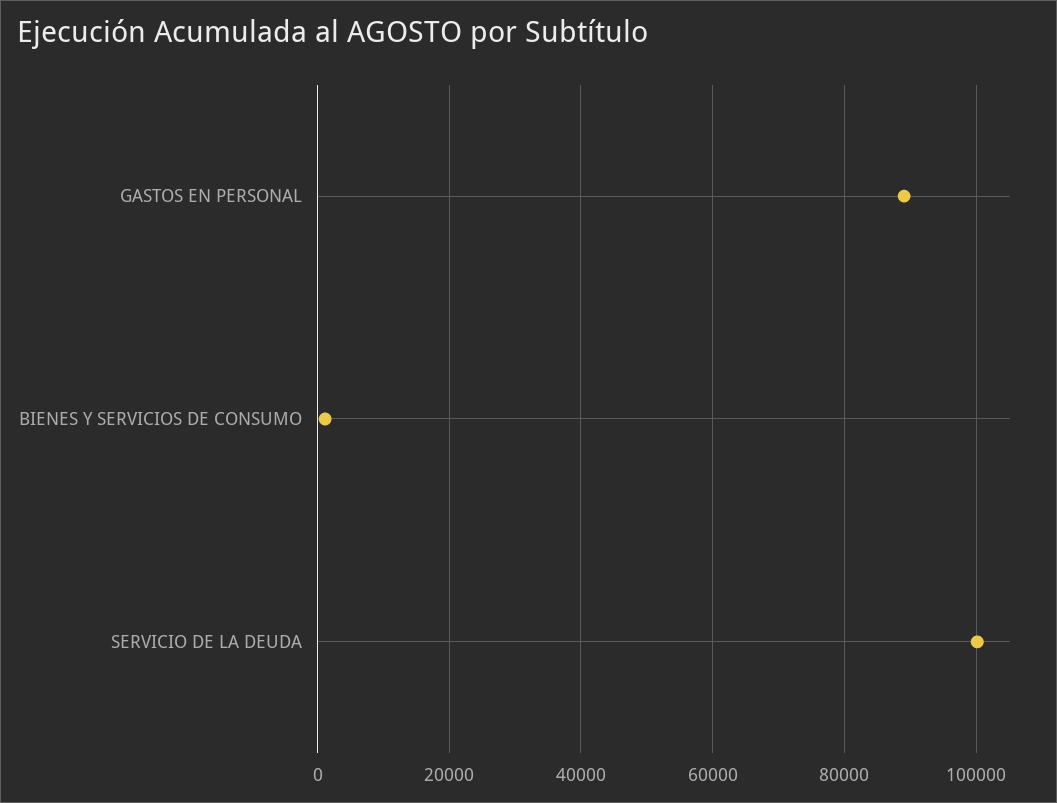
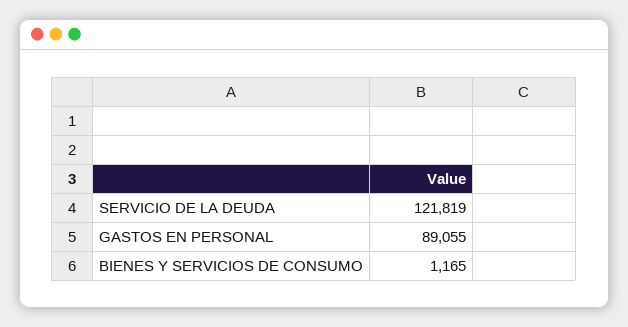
SERVICIO DE LA DEUDA: 100000 -> 121819

